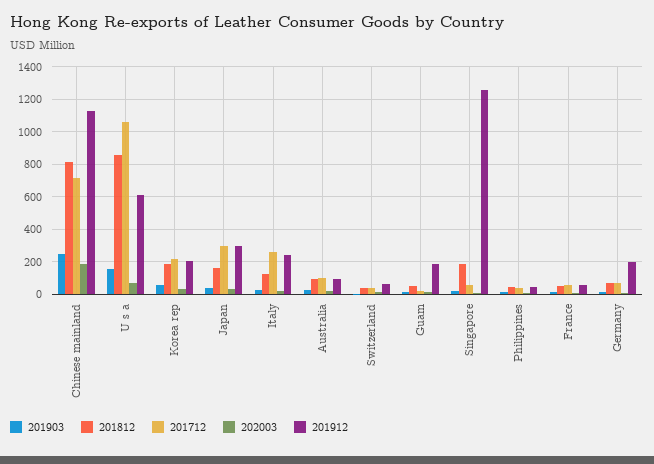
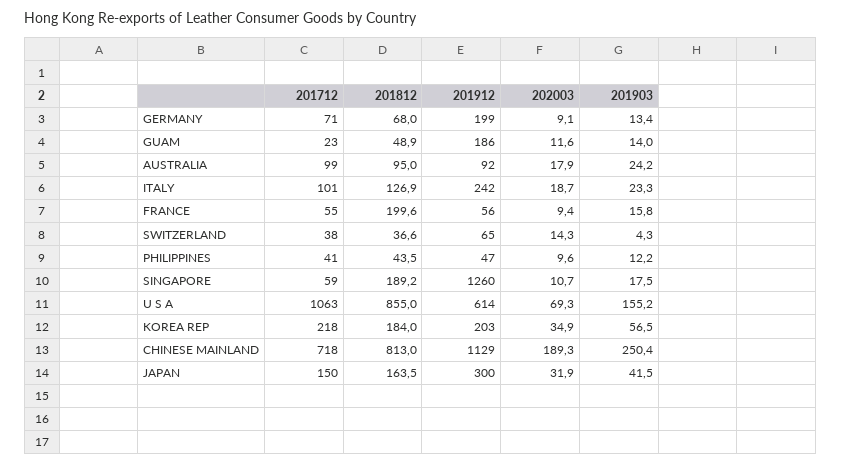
201712, Japan: 300 -> 150
201712, Italy: 250 -> 101
201812, France: 50 -> 199.6

